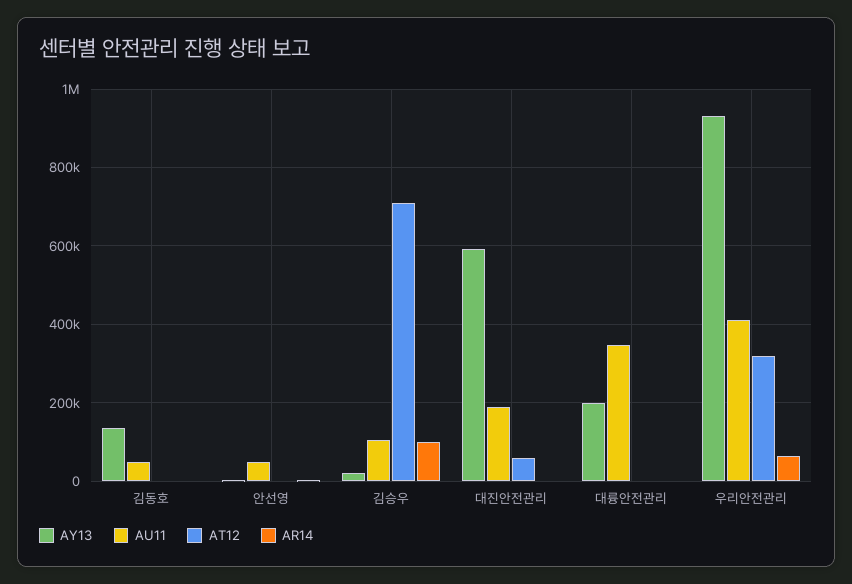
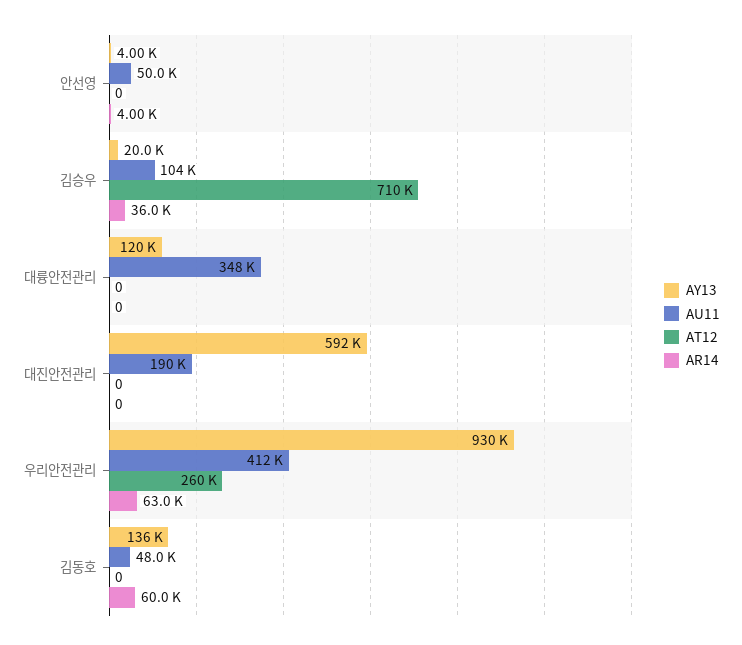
AR14, 김동호: 0 -> 60000
AR14, 김승우: 100000 -> 36000
AT12, 대진안전관리: 60000 -> 0
AY13, 대륭안전관리: 200000 -> 120000
AT12, 우리안전관리: 320000 -> 260000

